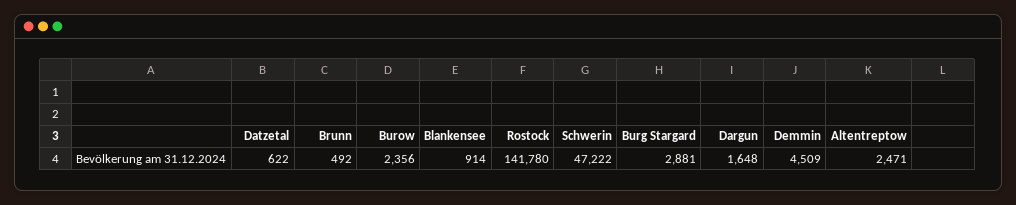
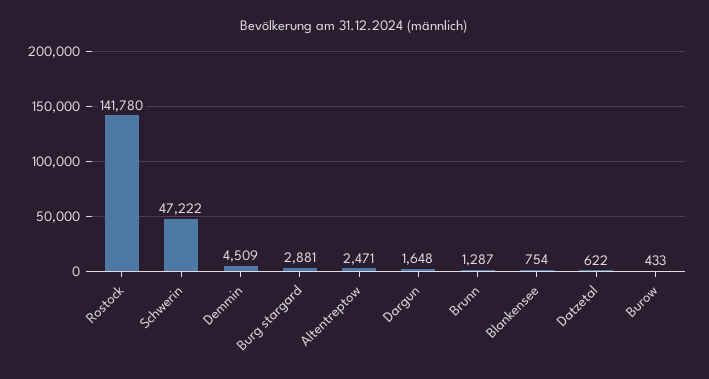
Brunn: 492 -> 1287
Burow: 2356 -> 433
Blankensee: 914 -> 754

